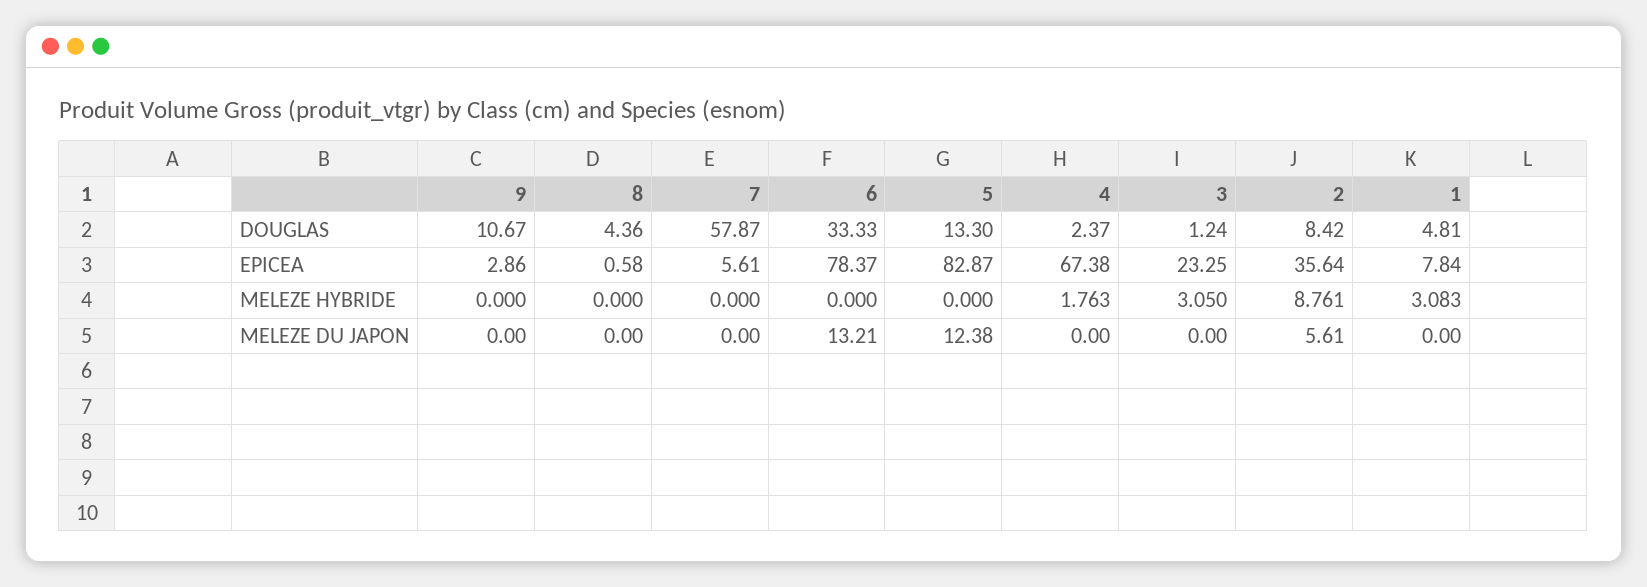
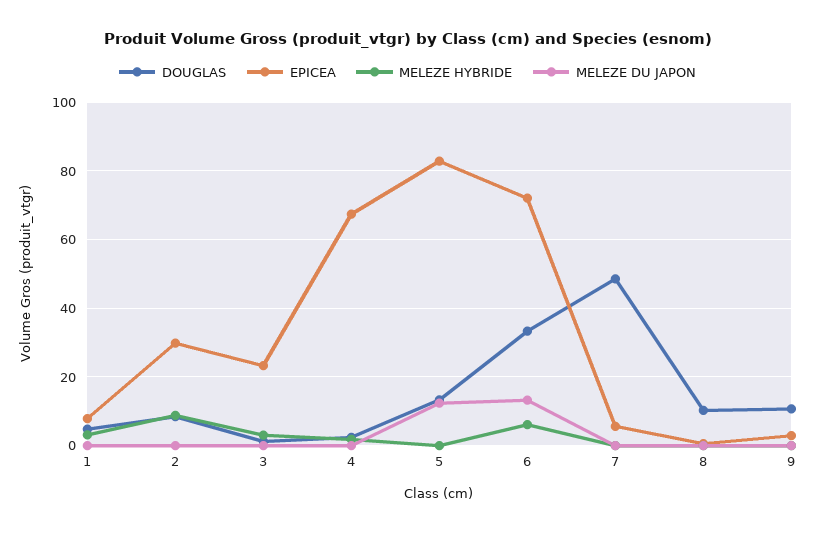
DOUGLAS, 8: 4.36 -> 10
DOUGLAS, 7: 57.87 -> 48
EPICEA, 6: 78.37 -> 72
EPICEA, 2: 35.64 -> 30
MELEZE HYBRIDE, 6: 0 -> 6
MELEZE DU JAPON, 2: 5.61 -> 0

